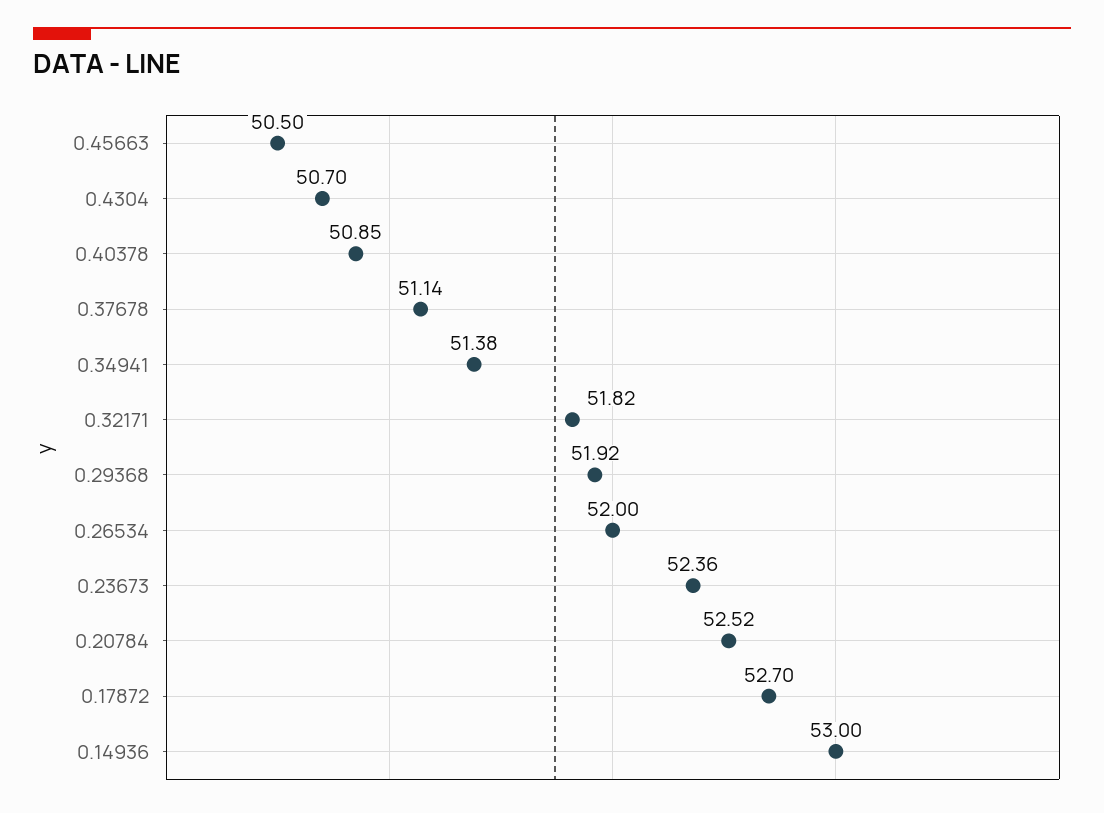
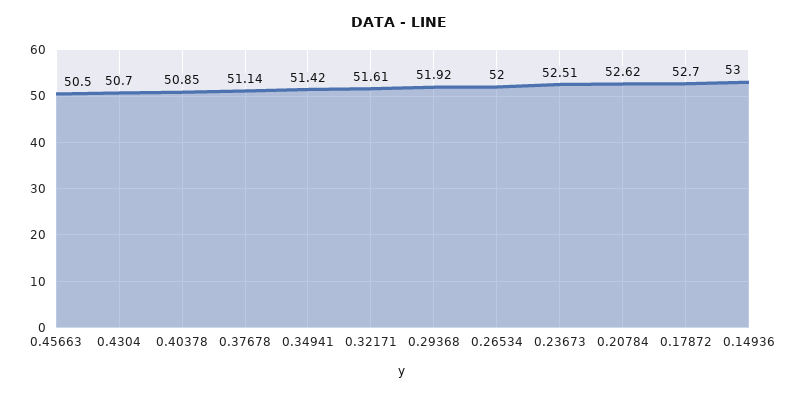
0.34941: 51.38 -> 51.42
0.32171: 51.82 -> 51.61
0.23673: 52.36 -> 52.51
0.20784: 52.52 -> 52.62

